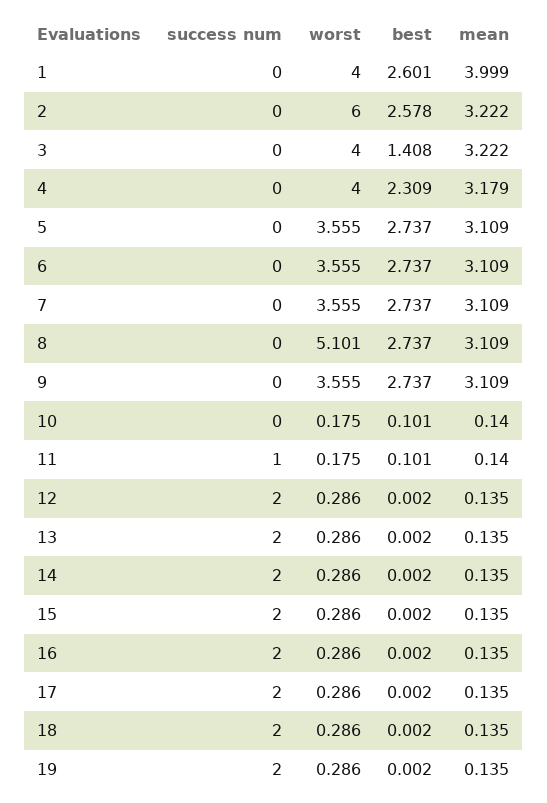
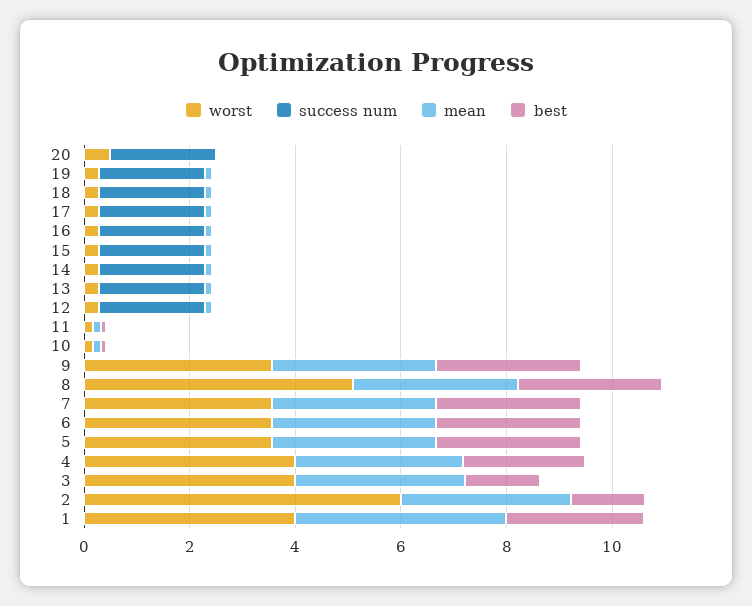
best, 2: 2.578 -> 1.5
success num, 11: 1 -> 0
worst, 20: none -> 0.5
success num, 20: none -> 2
mean, 20: none -> 0
best, 20: none -> 0

